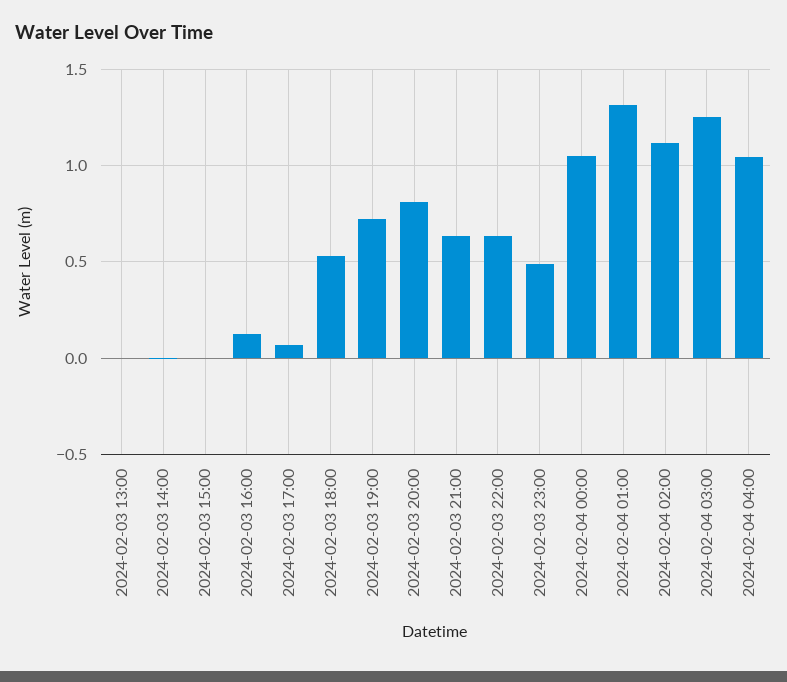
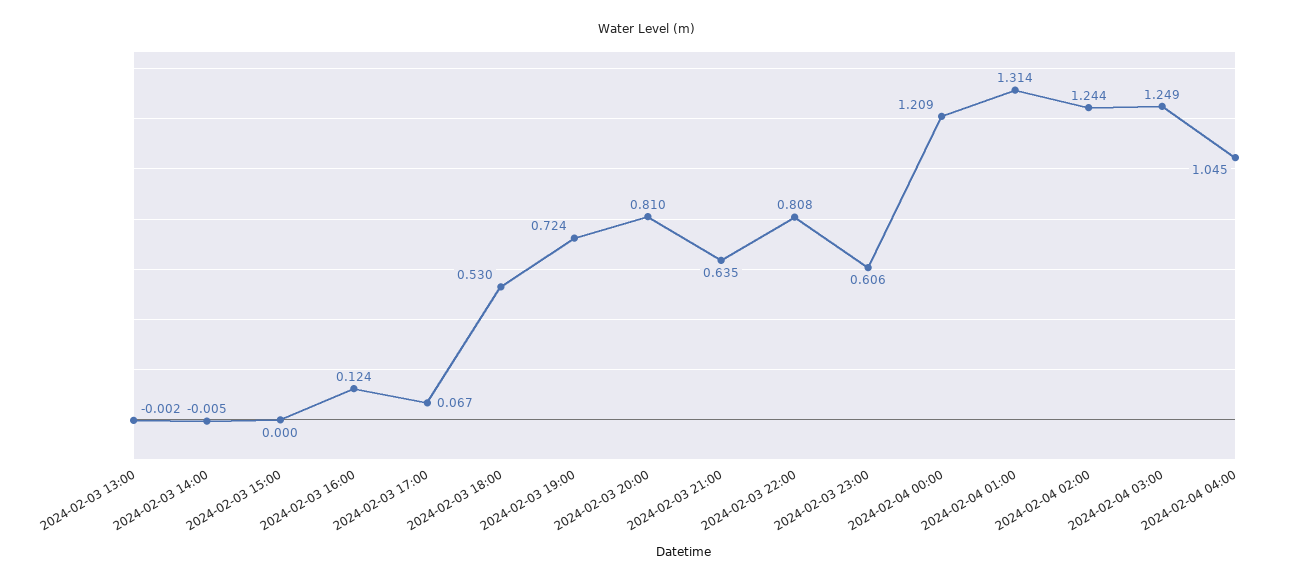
2024-02-03 22:00: 0.65 -> 0.808
2024-02-03 23:00: 0.5 -> 0.606
2024-02-04 00:00: 1.05 -> 1.209
2024-02-04 02:00: 1.1 -> 1.244

